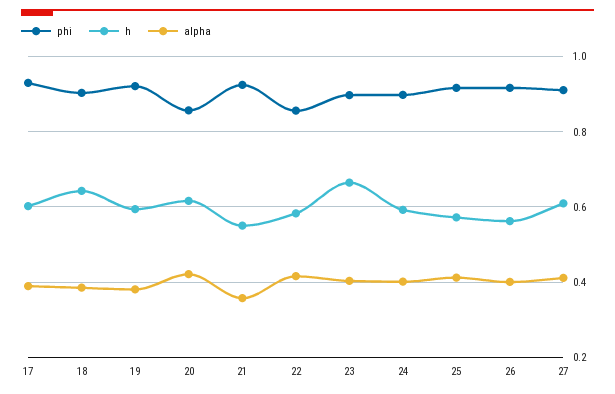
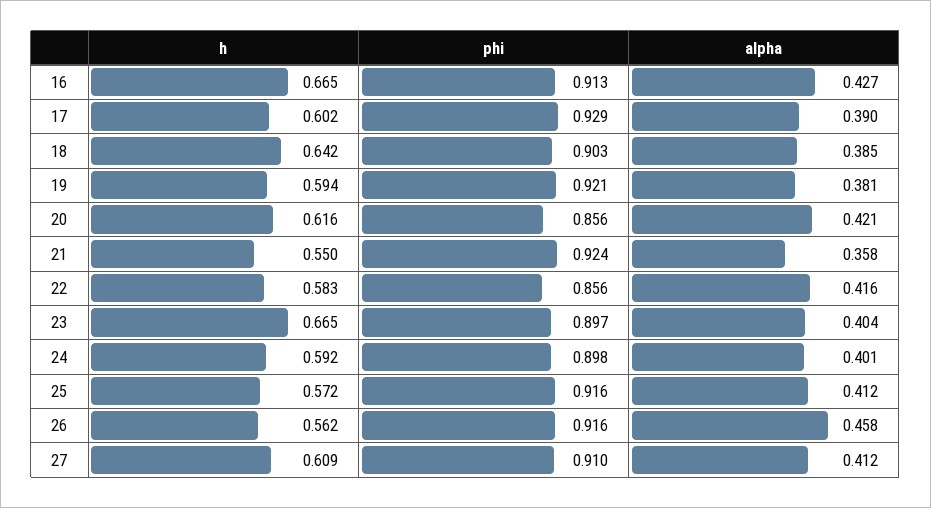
alpha, 26: 0.4 -> 0.458
h, 16: none -> 0.665
phi, 16: none -> 0.913
alpha, 16: none -> 0.427

